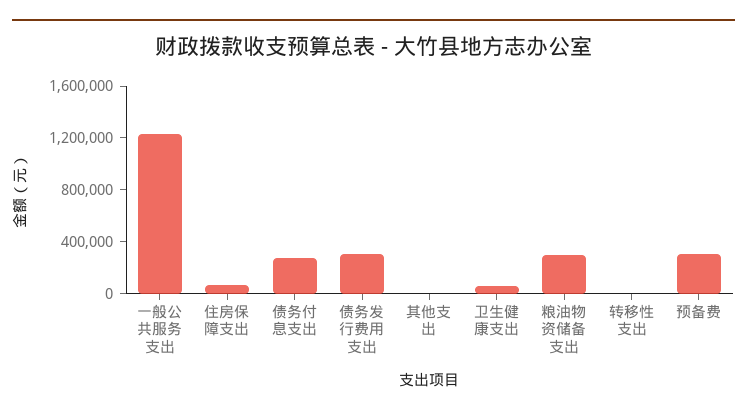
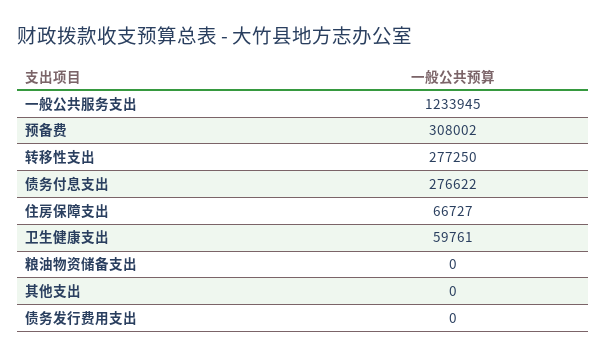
债务发行费用支出: 300000 -> 0
粮油物资储备支出: 300000 -> 0
转移性支出: 0 -> 277250

